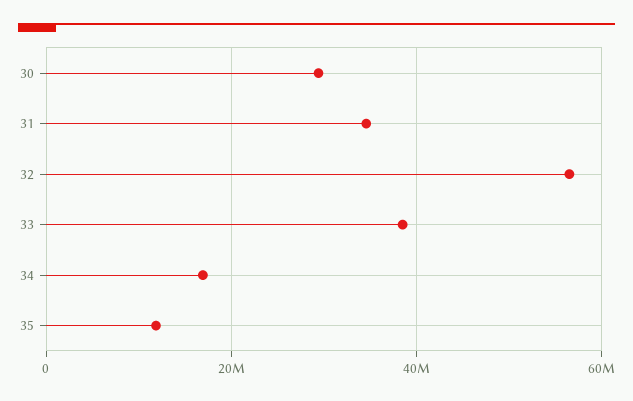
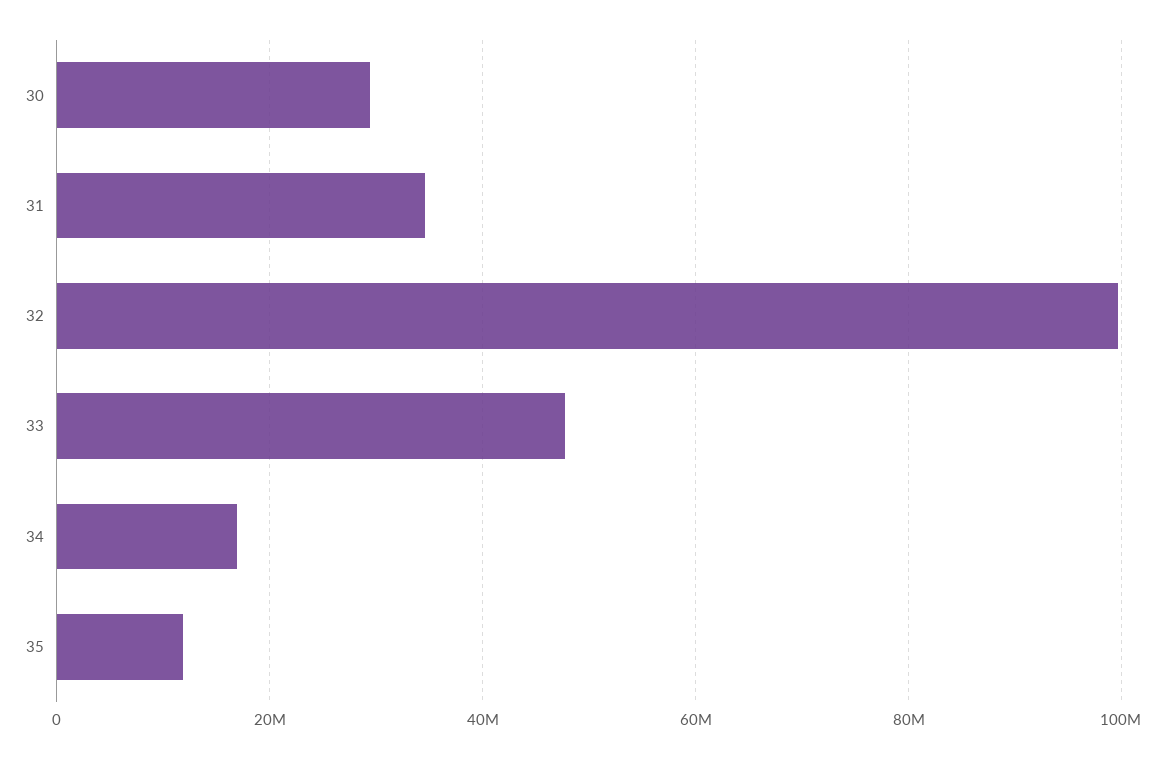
32: 56000000 -> 100000000
33: 38000000 -> 48000000

